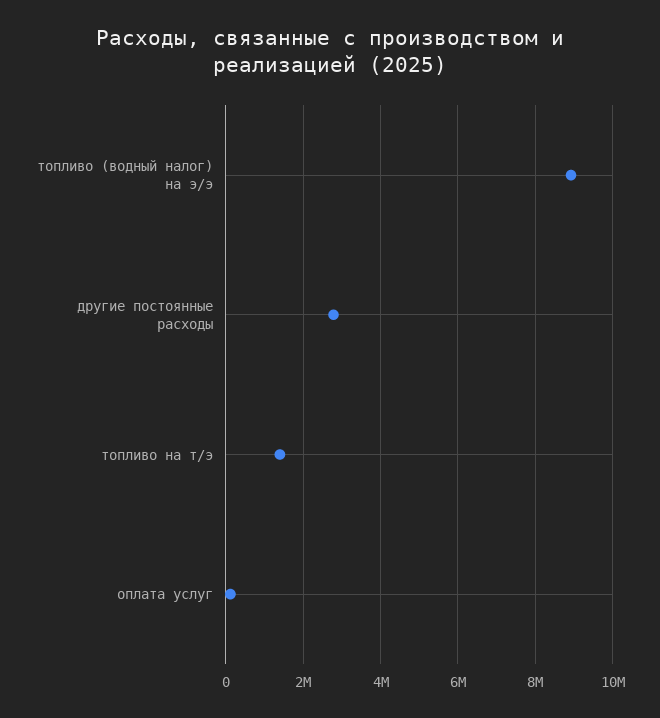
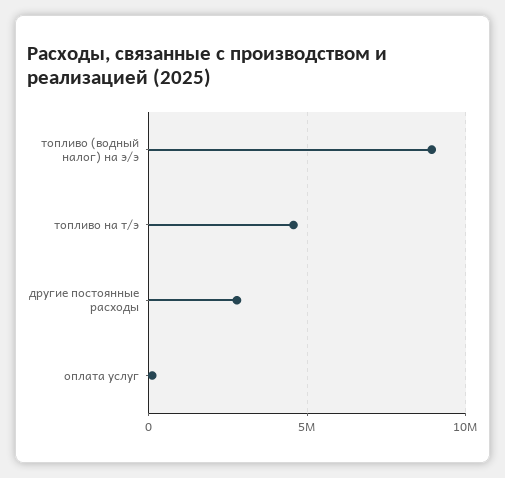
топливо на т/э: 1400000 -> 4500000

